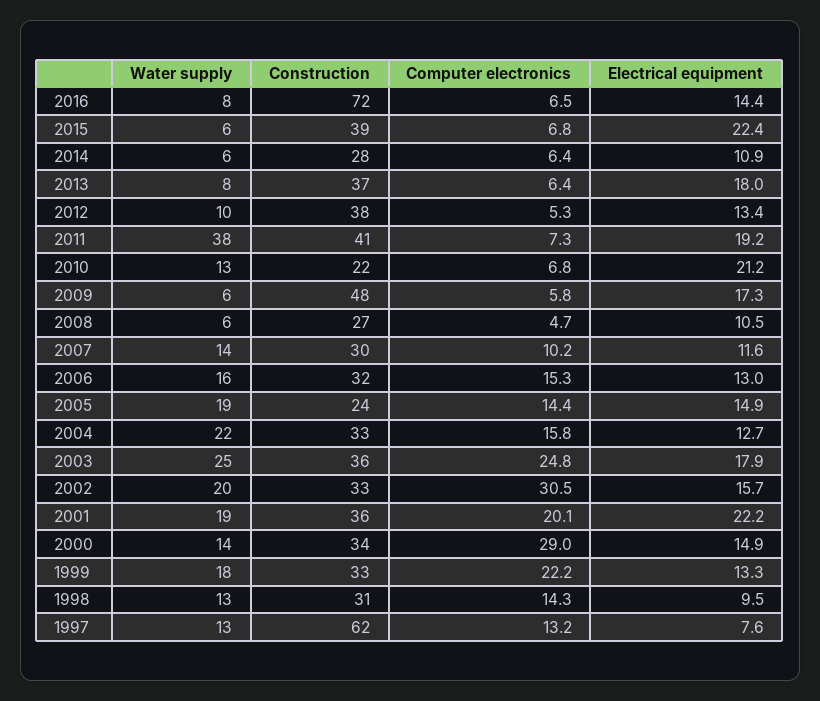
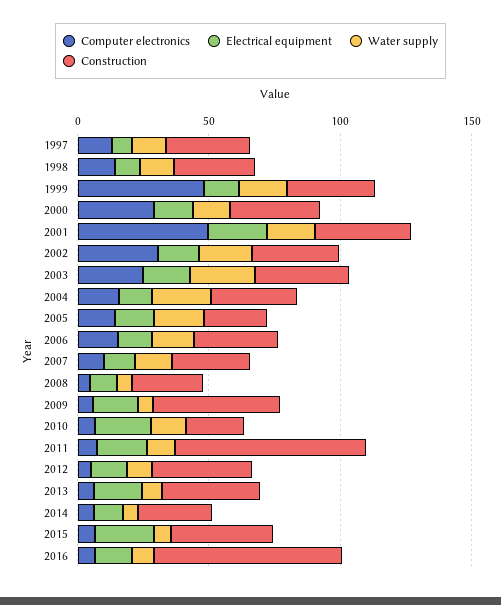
Water supply, 2011: 38 -> 10
Construction, 2011: 41 -> 70
Computer electronics, 2001: 20.1 -> 50
Computer electronics, 1999: 22.2 -> 50
Construction, 1997: 62 -> 30

